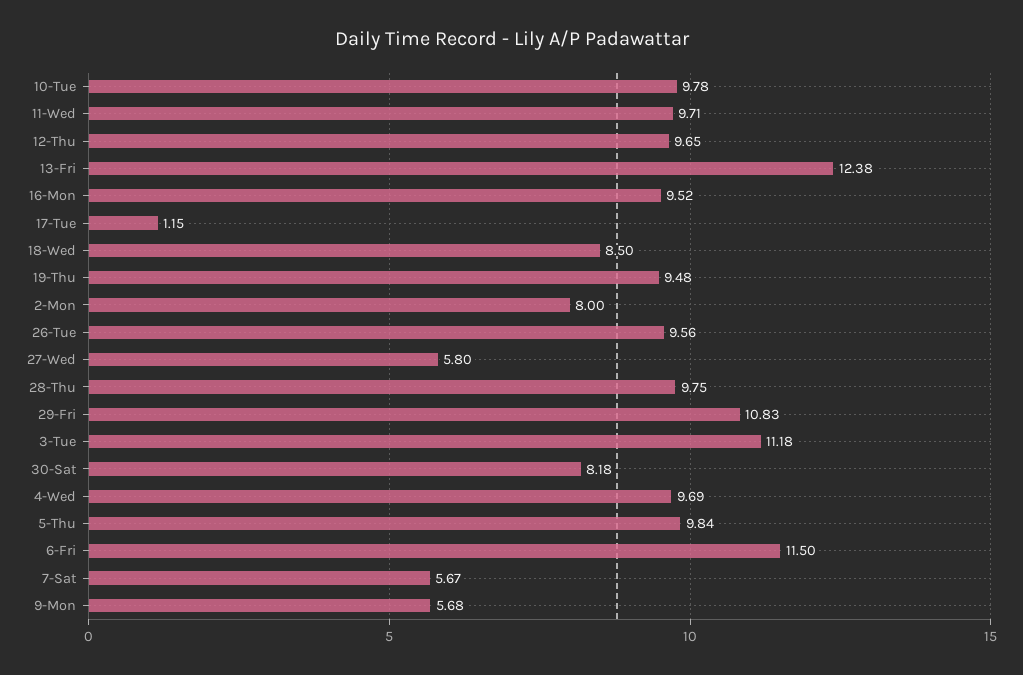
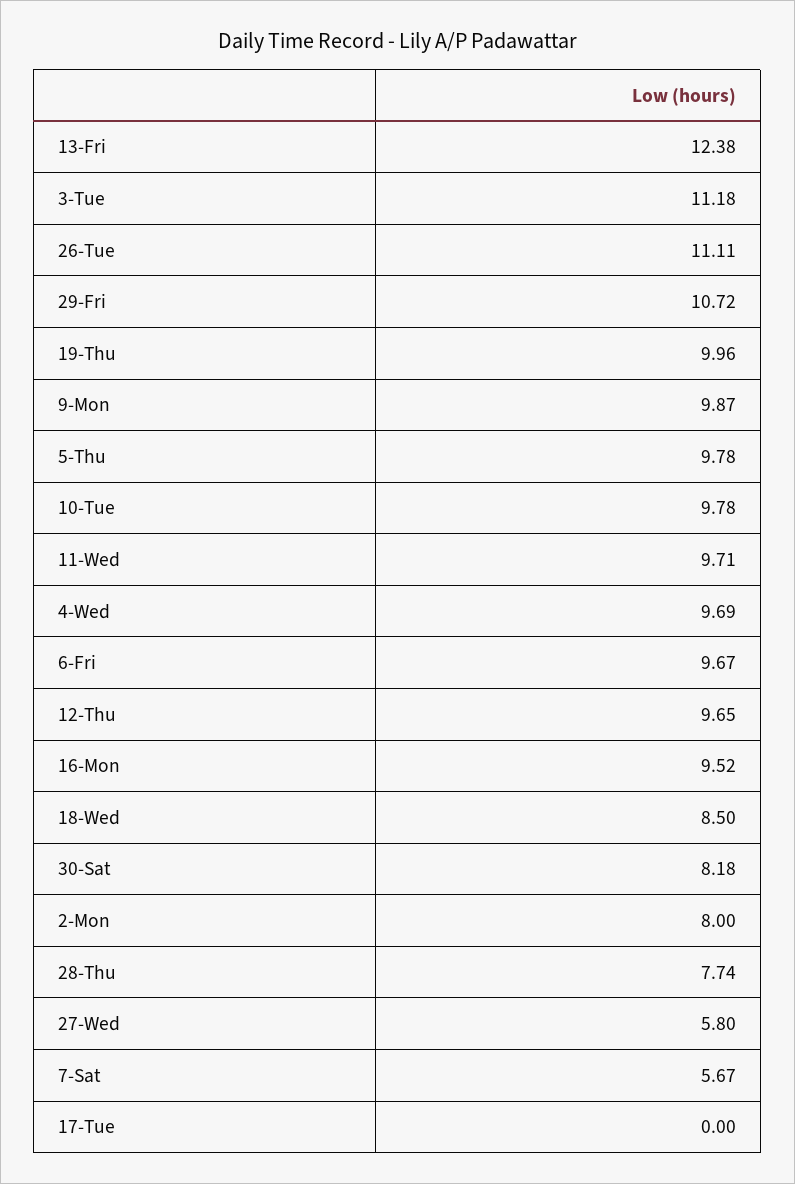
17-Tue: 1.15 -> 0
19-Thu: 9.48 -> 9.96
26-Tue: 9.56 -> 11.11
28-Thu: 9.75 -> 7.74
29-Fri: 10.83 -> 10.72
5-Thu: 9.84 -> 9.78
6-Fri: 11.5 -> 9.67
9-Mon: 5.68 -> 9.87

